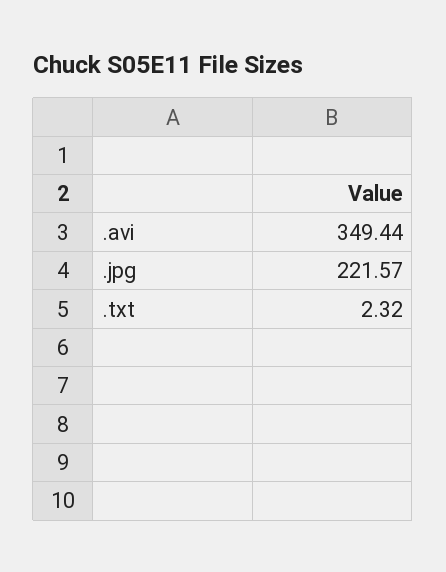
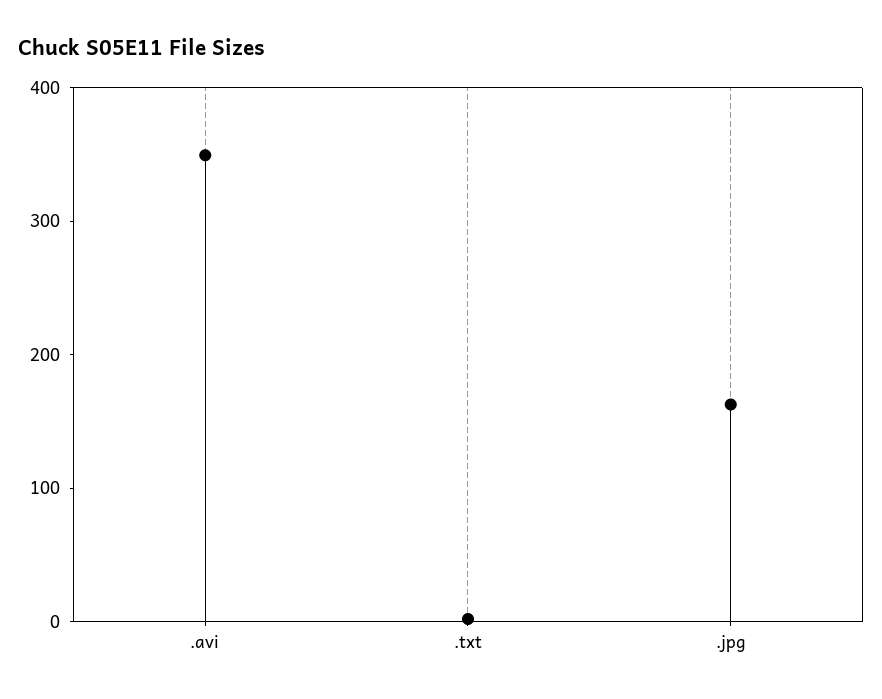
.jpg: 221.57 -> 160

